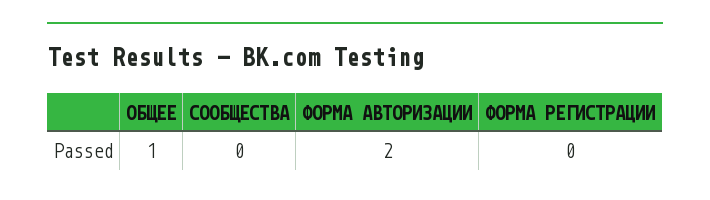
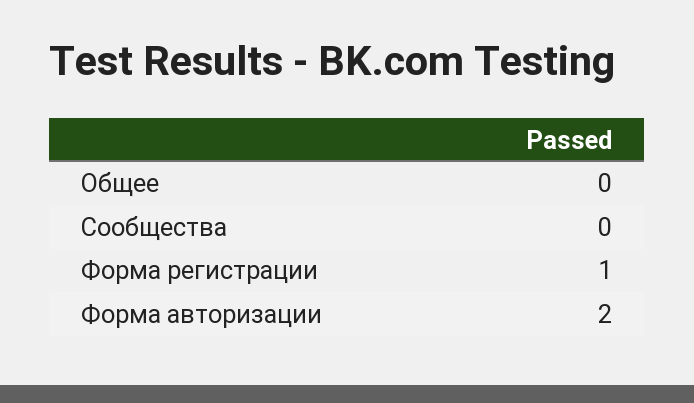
ОБЩЕЕ: 1 -> 0
ФОРМА РЕГИСТРАЦИИ: 0 -> 1

